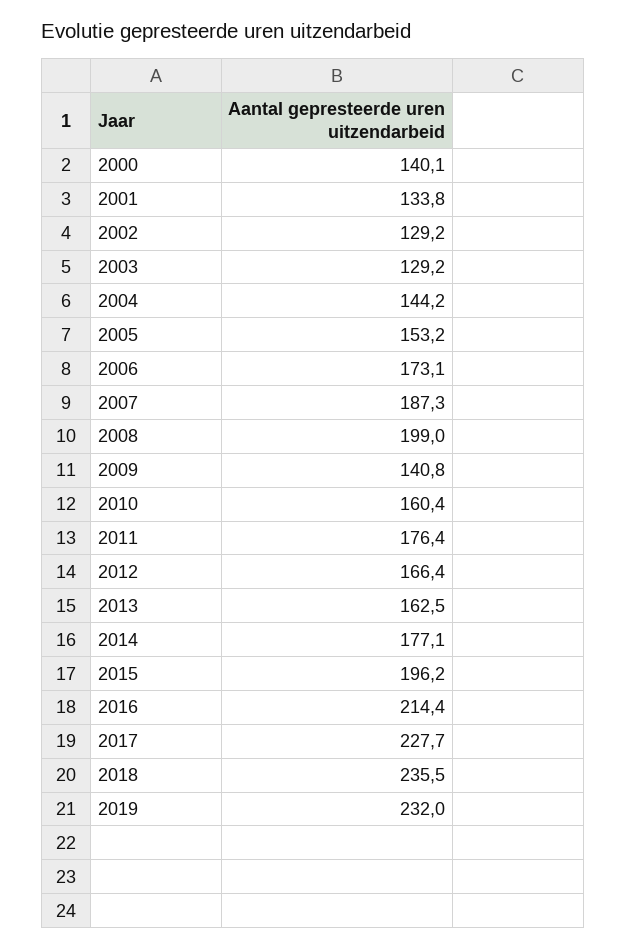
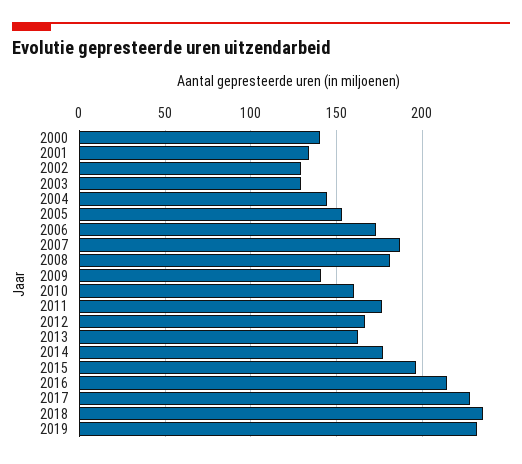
2008: 199 -> 180

